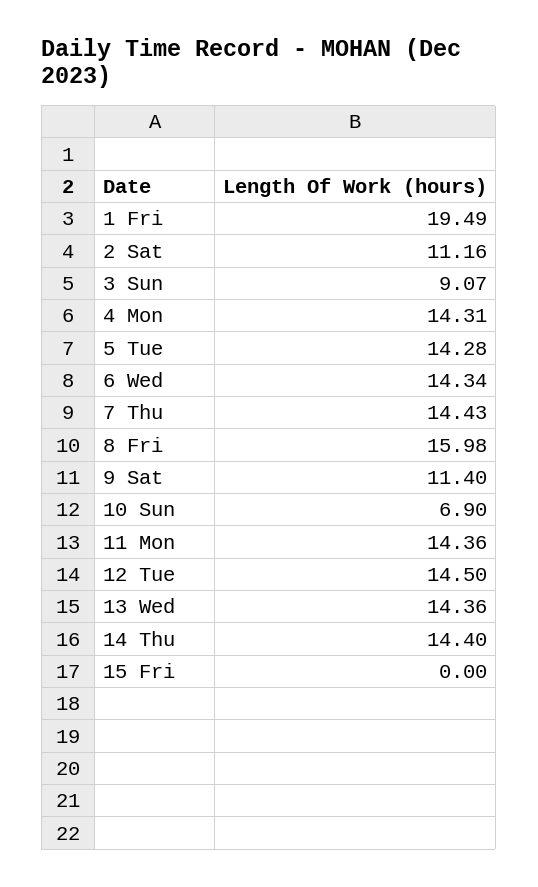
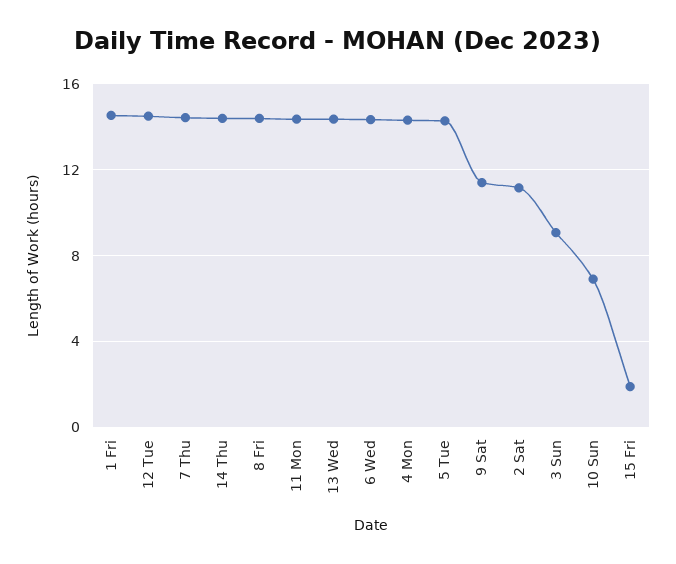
1 Fri: 19.49 -> 14.5
8 Fri: 15.98 -> 14.5
15 Fri: 0 -> 2

